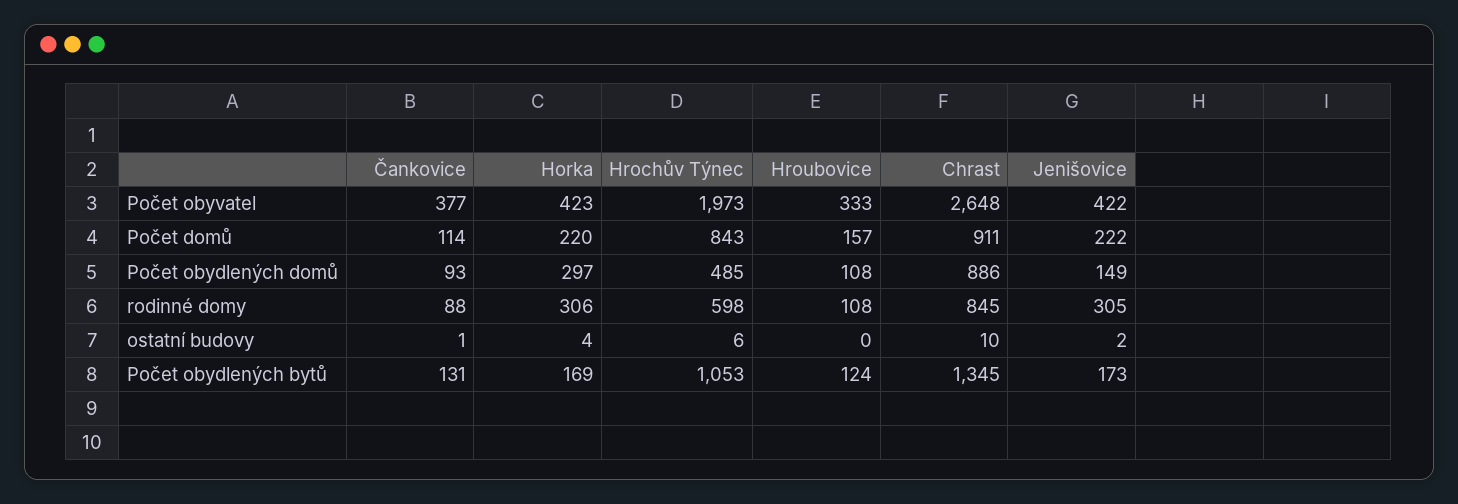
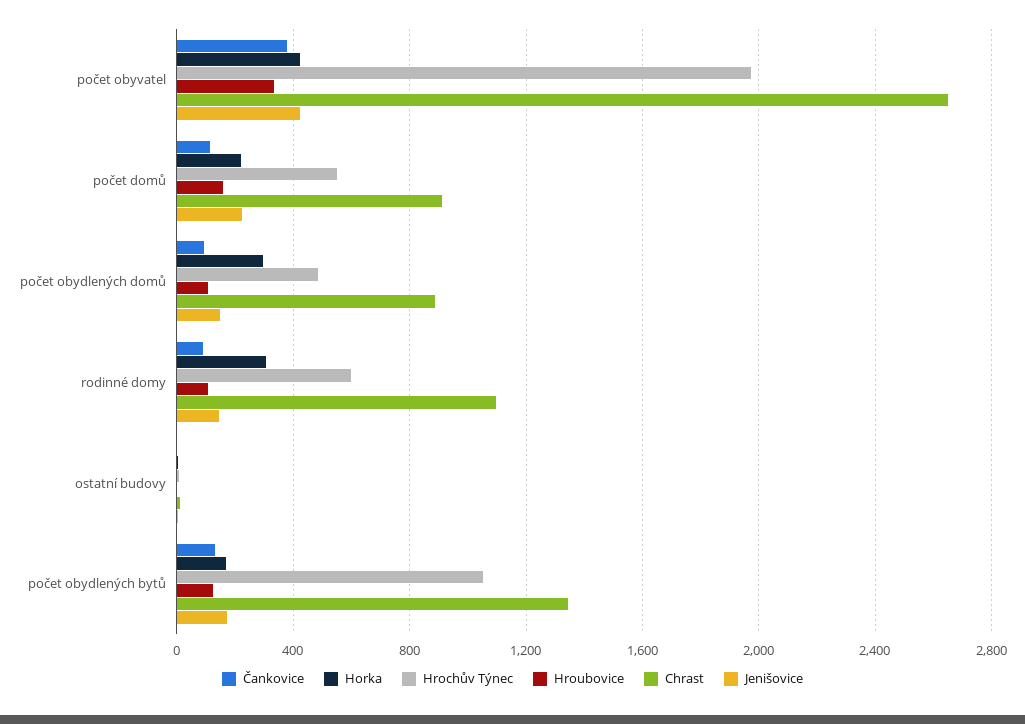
Hrochův Týnec, Počet domů: 843 -> 550
Chrast, rodinné domy: 845 -> 1100
Jenišovice, rodinné domy: 305 -> 150

